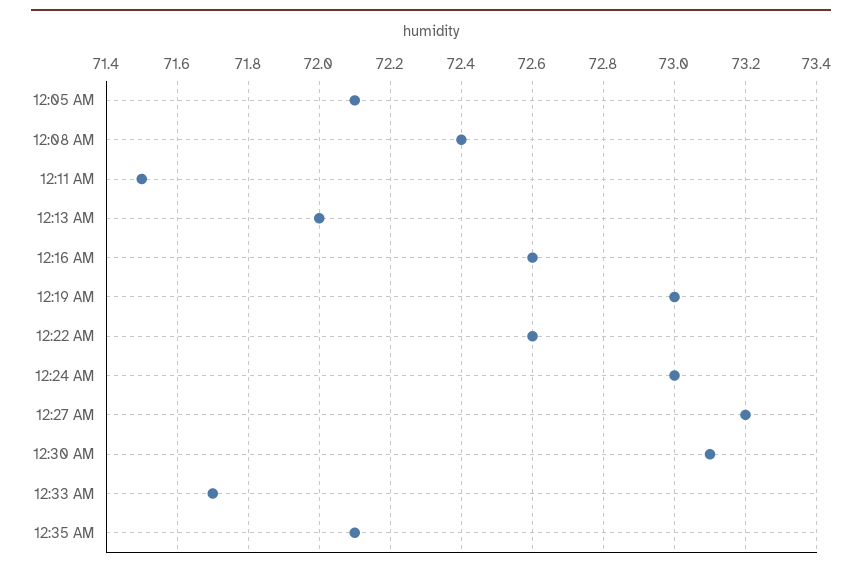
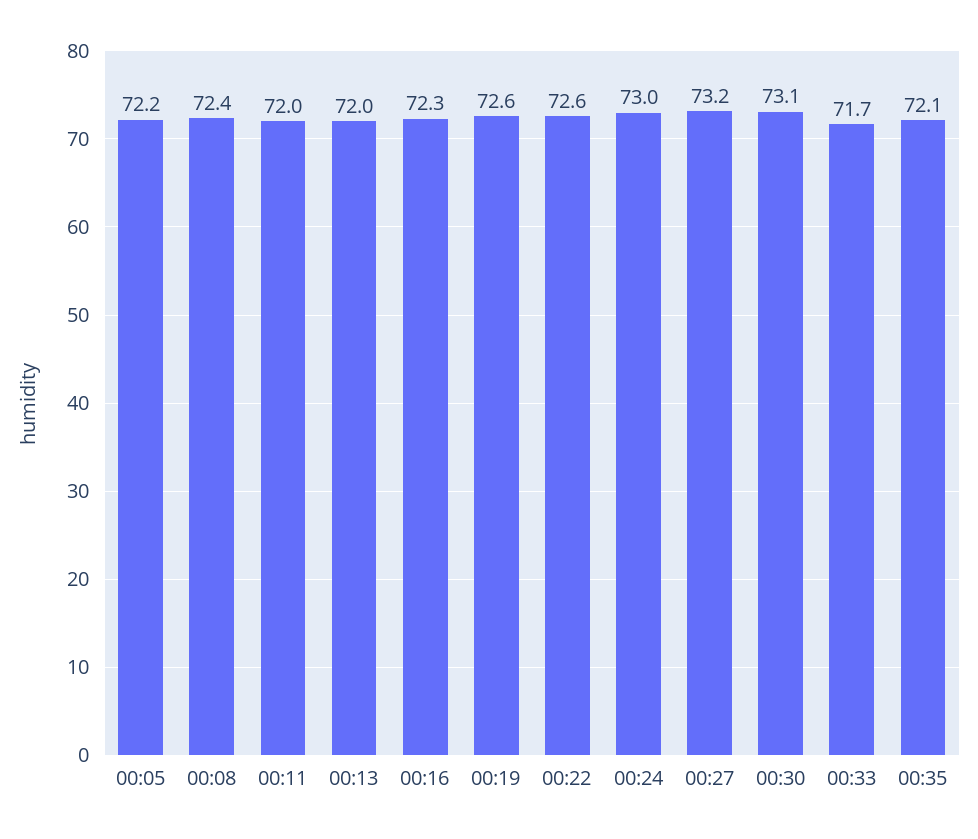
12:05 AM: 72.1 -> 72.2
12:11 AM: 71.5 -> 72
12:16 AM: 72.6 -> 72.3
12:19 AM: 73 -> 72.6

